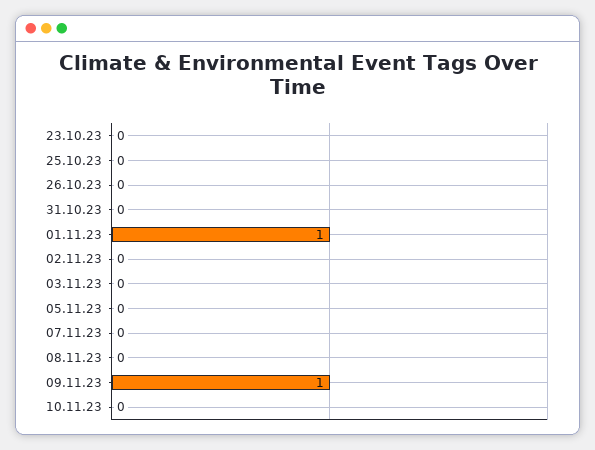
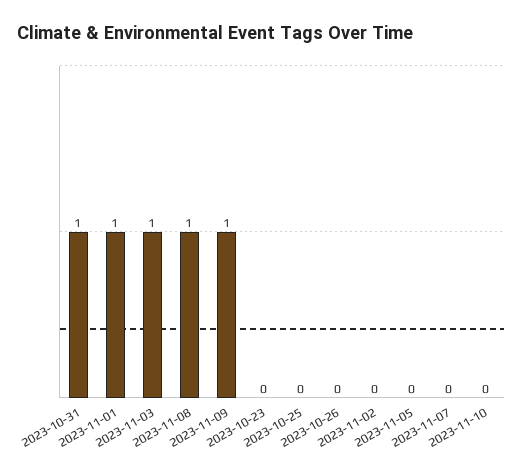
31.10.23: 0 -> 1
03.11.23: 0 -> 1
08.11.23: 0 -> 1

